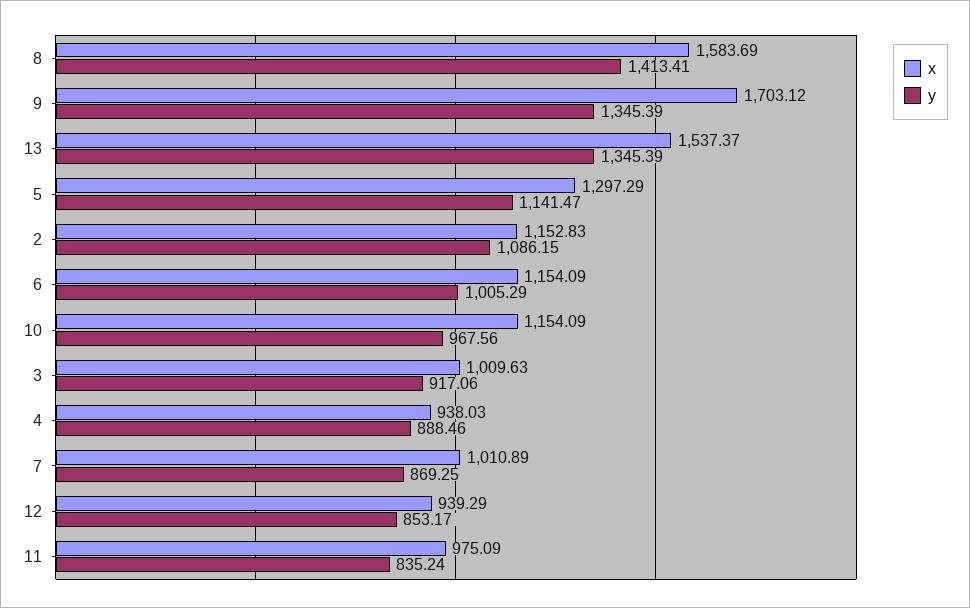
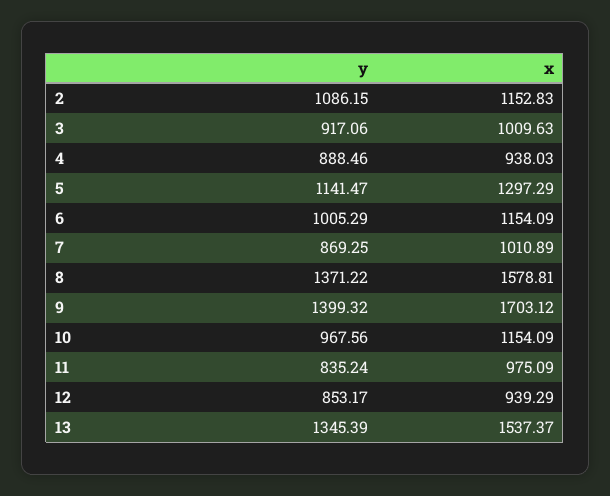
x, 8: 1583.69 -> 1578.81
y, 8: 1413.41 -> 1371.22
y, 9: 1345.39 -> 1399.32

